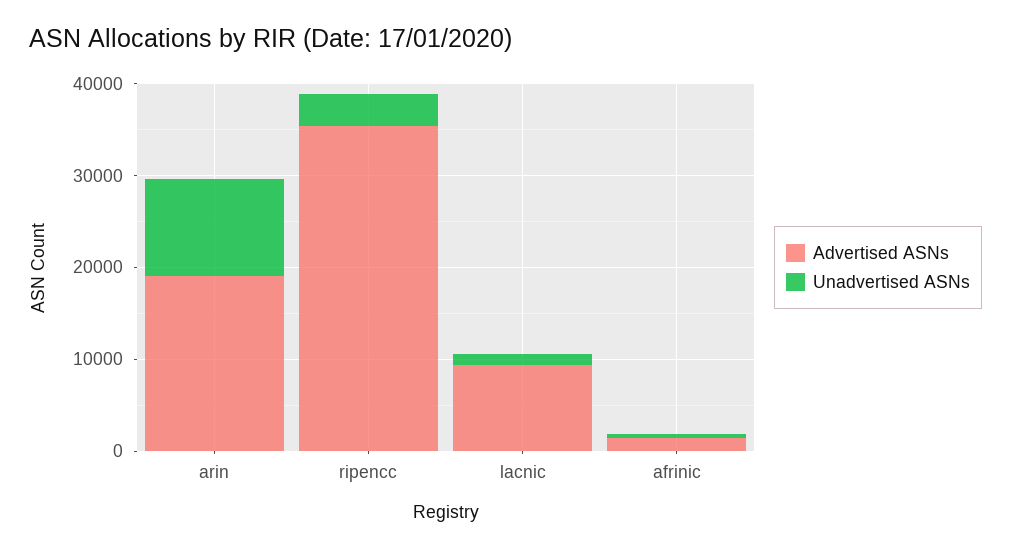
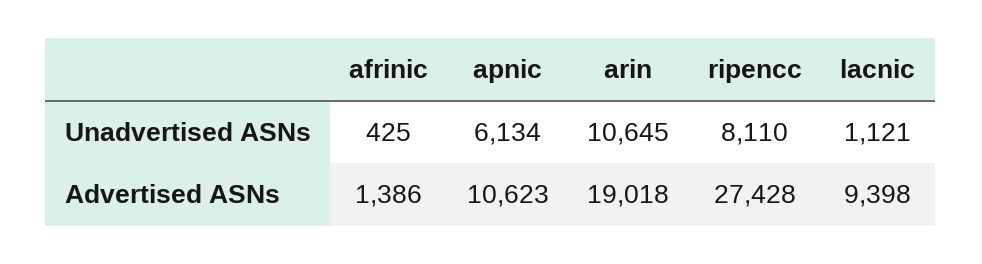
Advertised ASNs, ripencc: 36000 -> 27428
Unadvertised ASNs, ripencc: 4000 -> 8110
Unadvertised ASNs, apnic: none -> 6134
Advertised ASNs, apnic: none -> 10623

